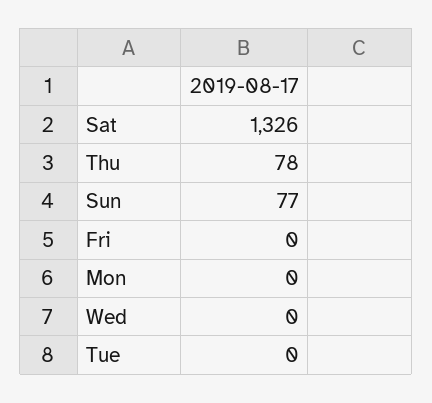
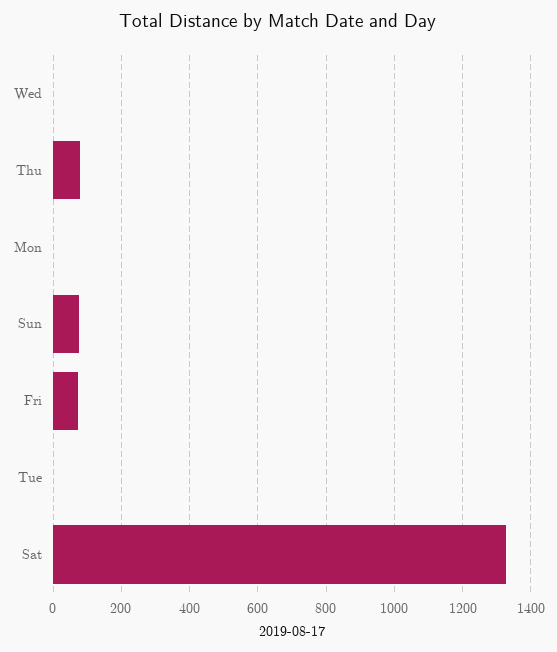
Fri: 0 -> 80

